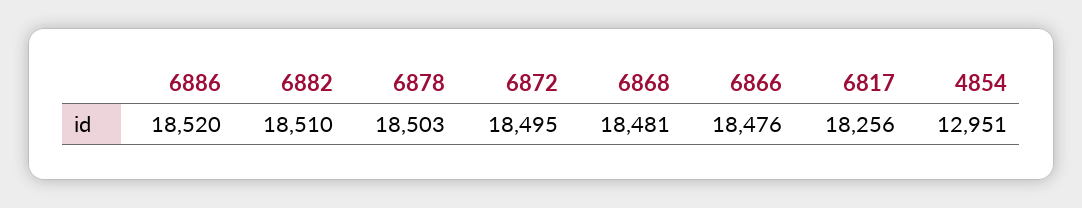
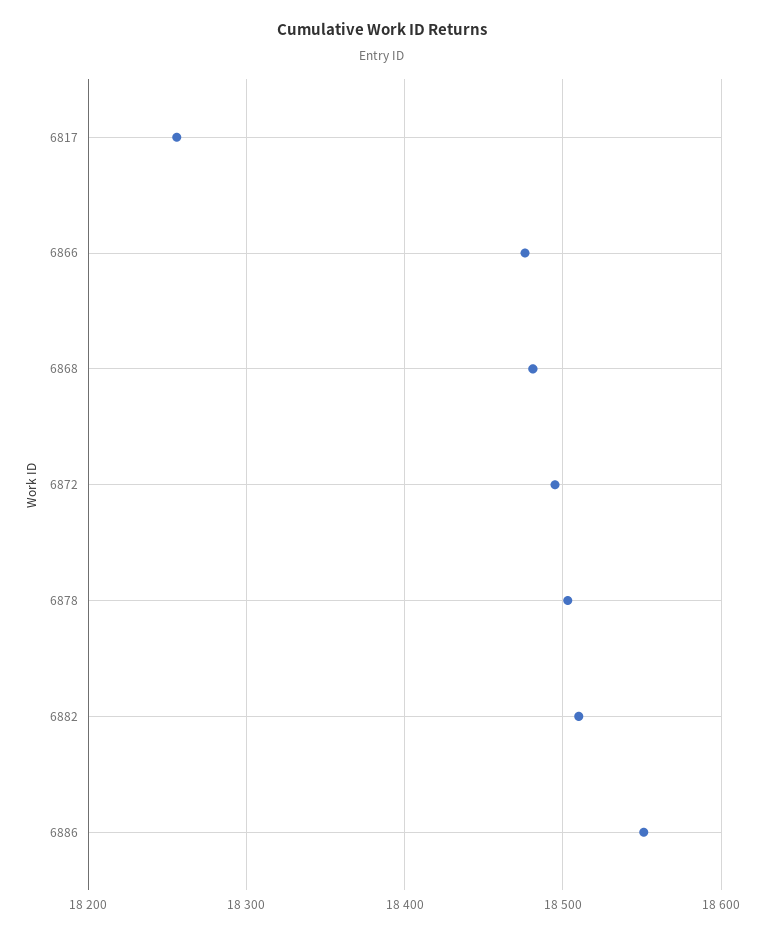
6886: 18520 -> 18550
4854: 12951 -> none

